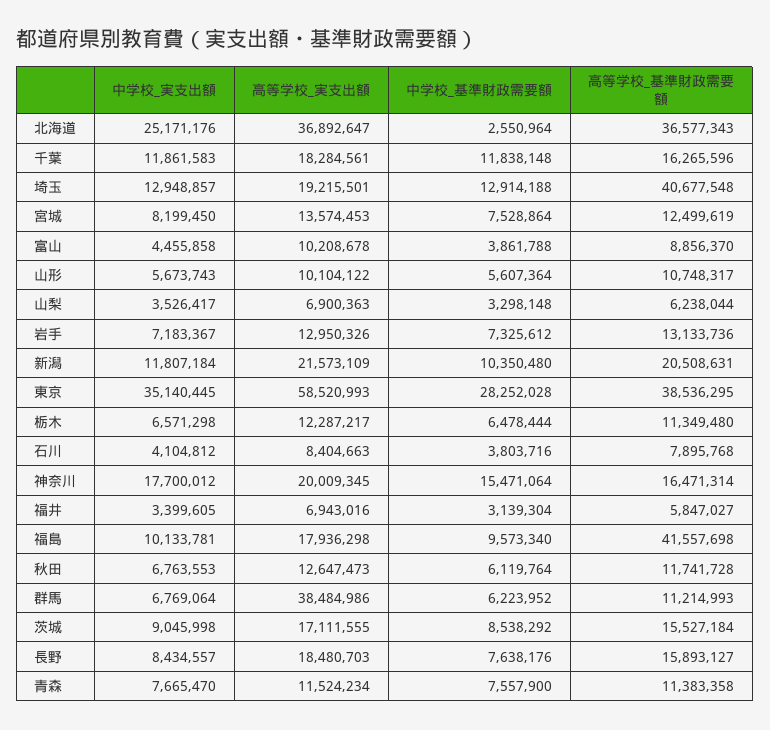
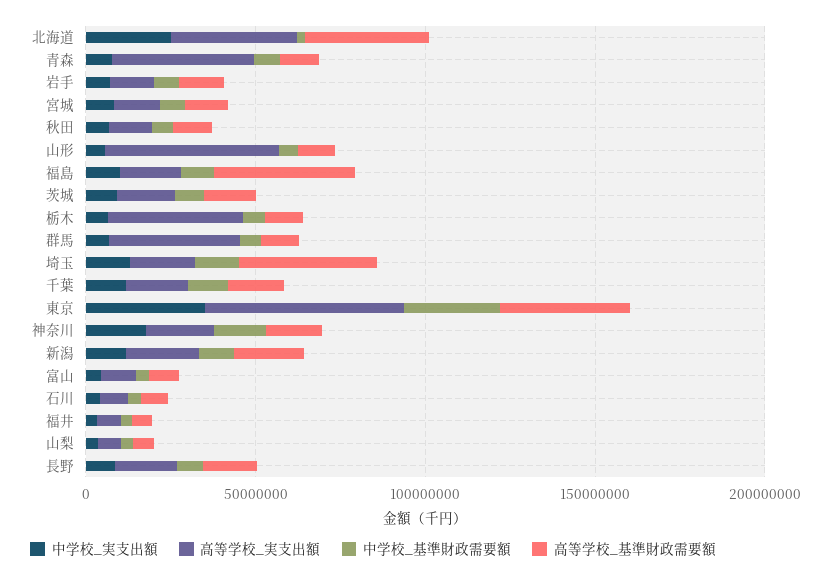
高等学校_実支出額, 山形: 10104122 -> 50000000
高等学校_実支出額, 栃木: 12287217 -> 40000000
高等学校_実支出額, 青森: 11524234 -> 40000000

